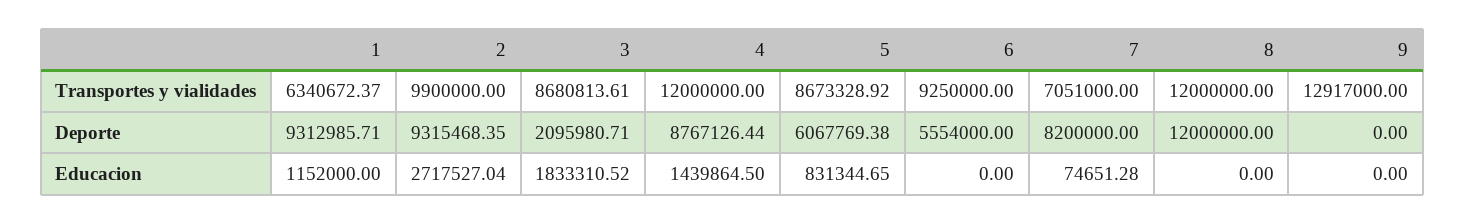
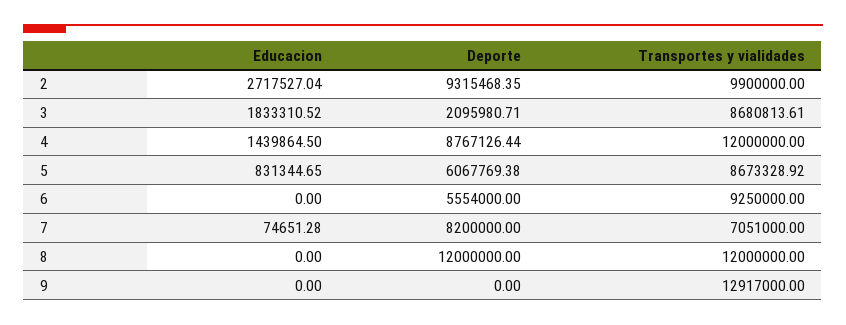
1, Transportes y vialidades: 6340672.37 -> none
1, Deporte: 9312985.71 -> none
1, Educacion: 1152000 -> none

